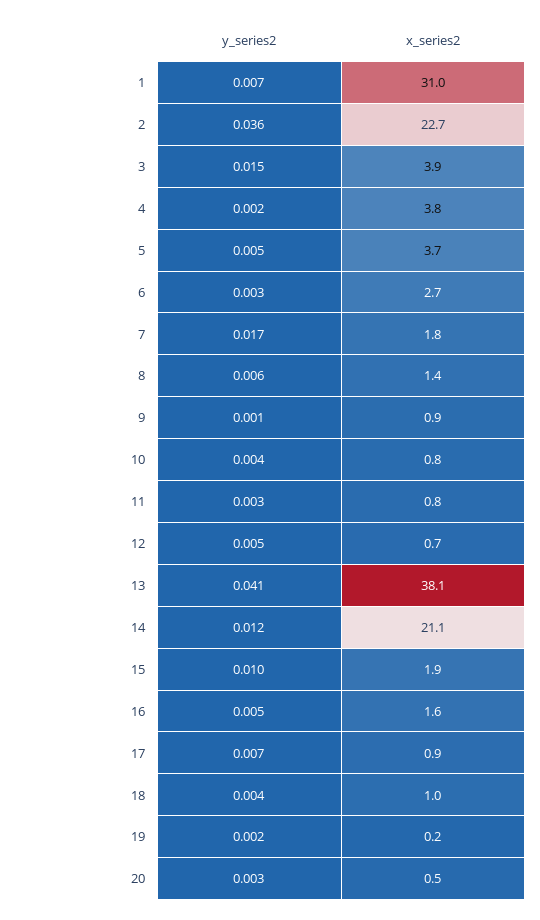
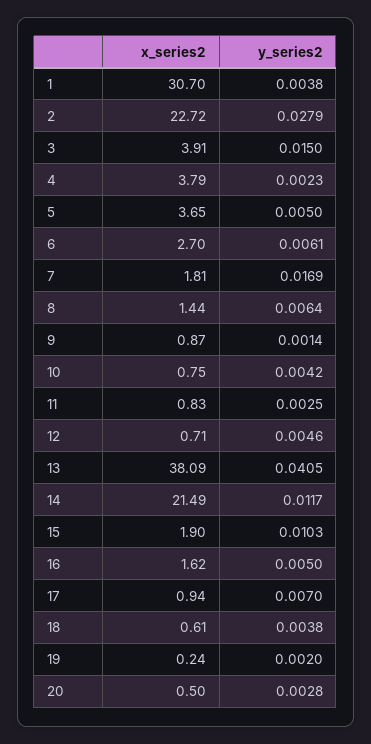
y_series2, 1: 0.007 -> 0.0038
x_series2, 1: 31 -> 30.7
y_series2, 2: 0.036 -> 0.0279
y_series2, 6: 0.003 -> 0.0061
x_series2, 14: 21.1 -> 21.49
x_series2, 18: 1 -> 0.61

